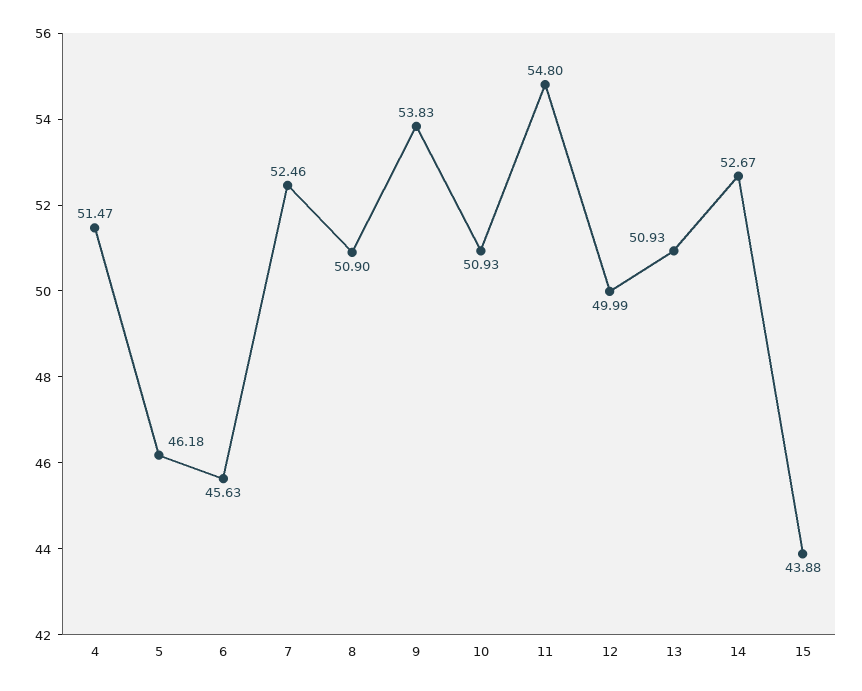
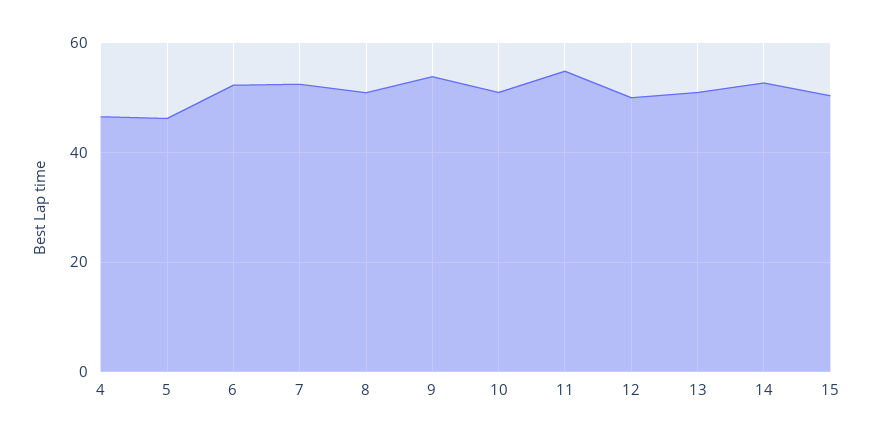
4: 51.47 -> 46
6: 45.63 -> 52
15: 43.88 -> 50

